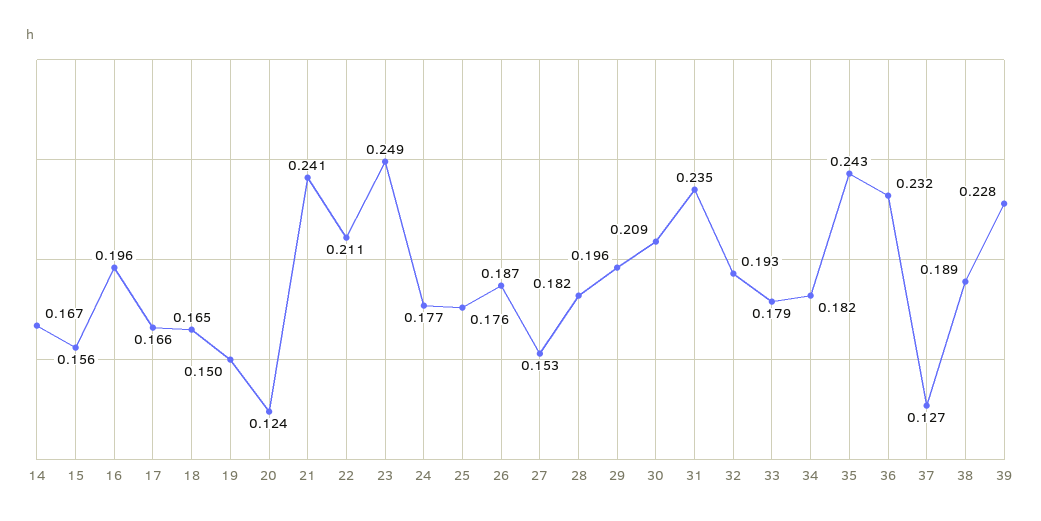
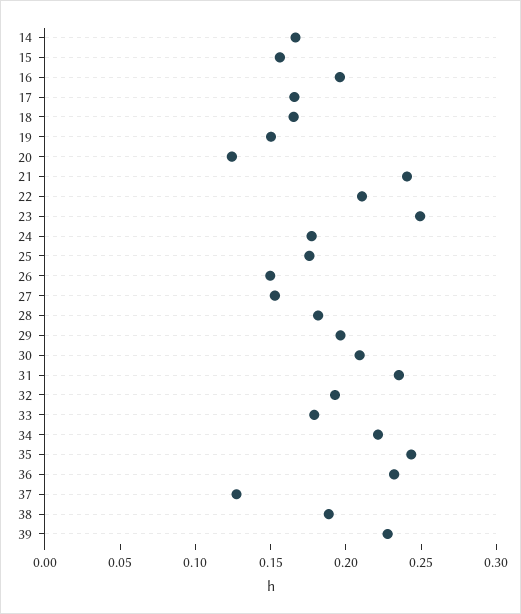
26: 0.187 -> 0.15
34: 0.182 -> 0.22

